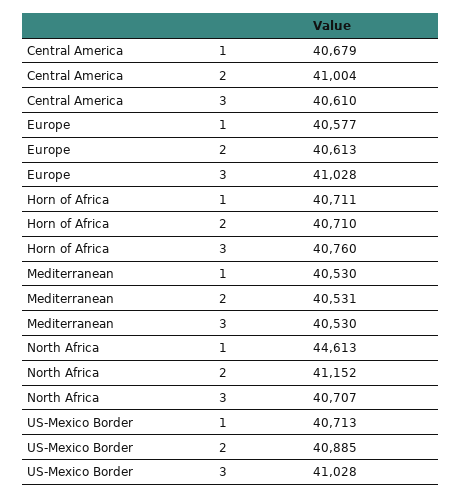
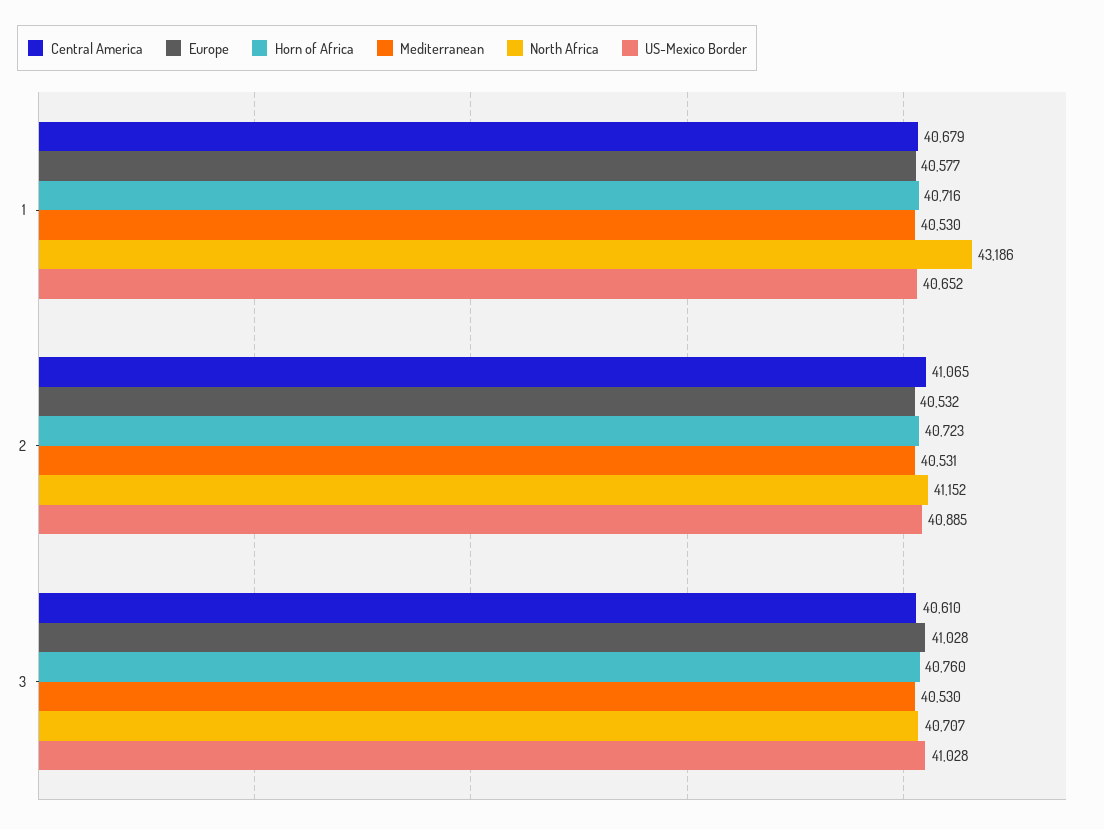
Central America, 2: 41004 -> 41065
Europe, 2: 40613 -> 40532
Horn of Africa, 1: 40711 -> 40716
Horn of Africa, 2: 40710 -> 40723
North Africa, 1: 44613 -> 43186
US-Mexico Border, 1: 40713 -> 40652

